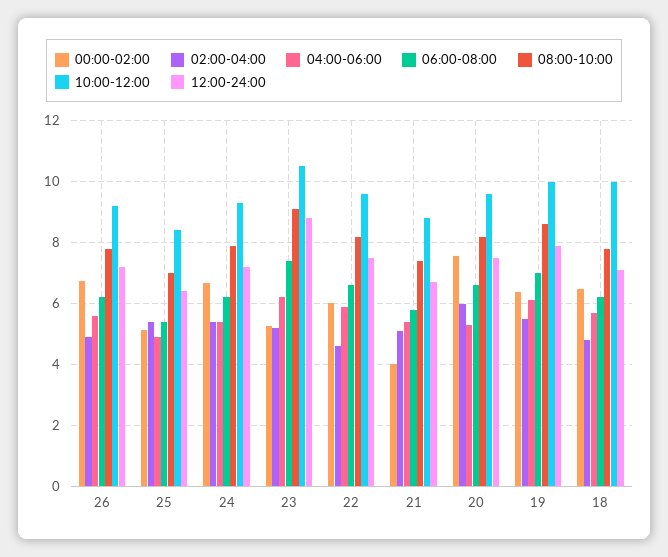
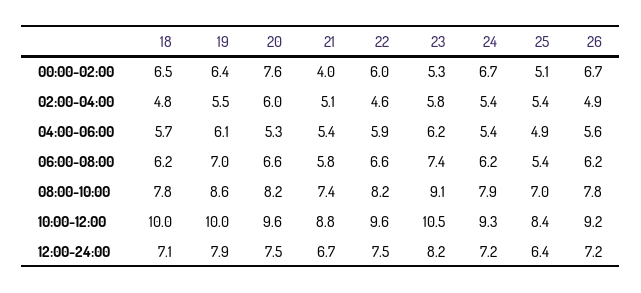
02:00-04:00, 23: 5.2 -> 5.8
12:00-24:00, 23: 8.8 -> 8.2

